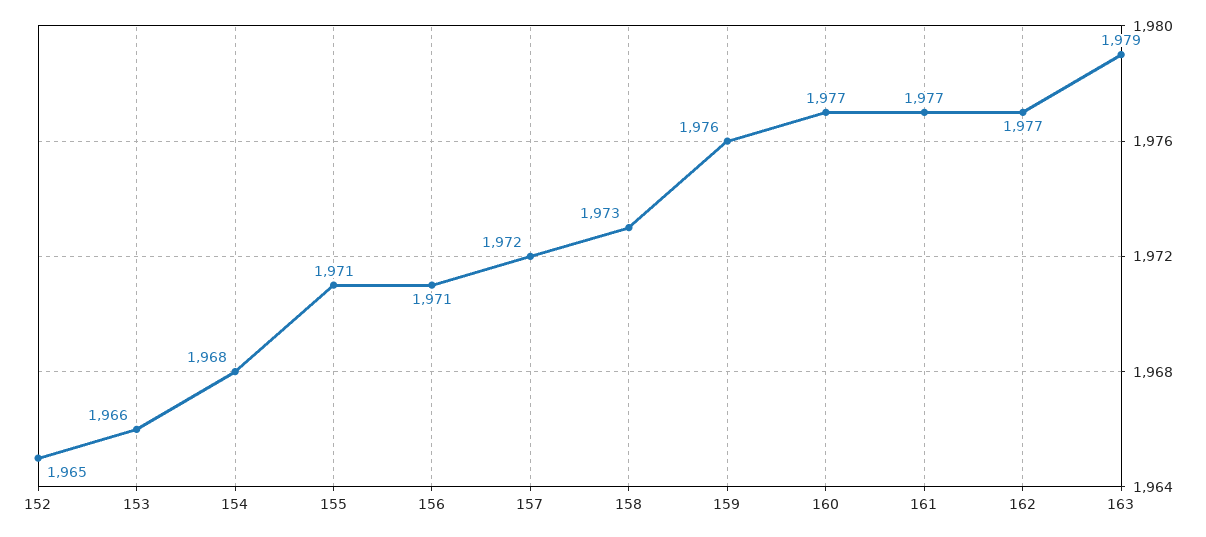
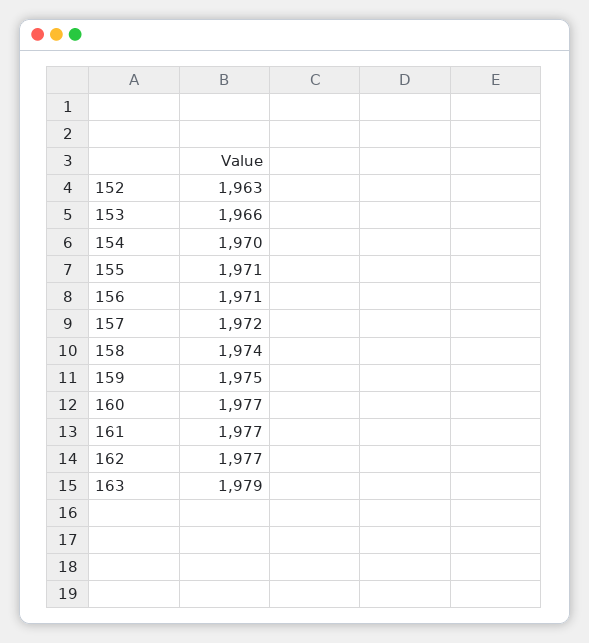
152: 1965 -> 1963
154: 1968 -> 1970
158: 1973 -> 1974
159: 1976 -> 1975

